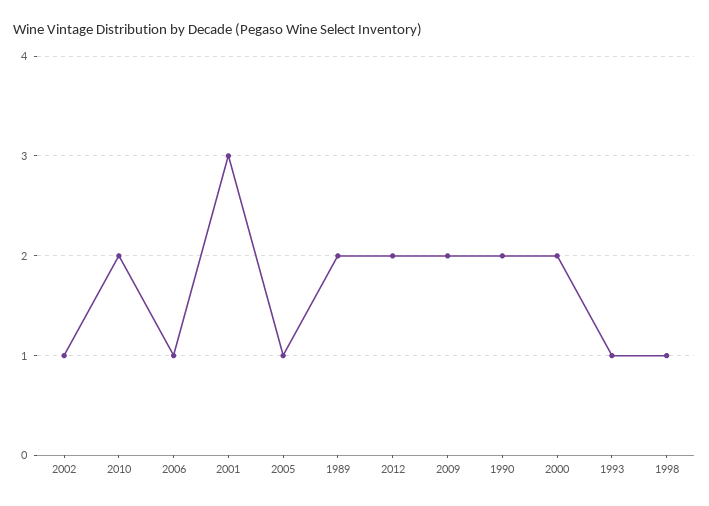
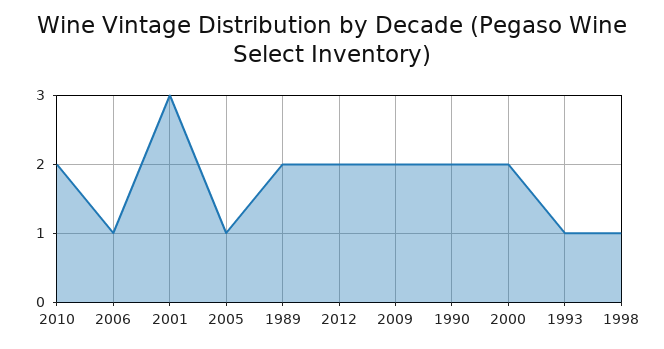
2002: 1 -> none

